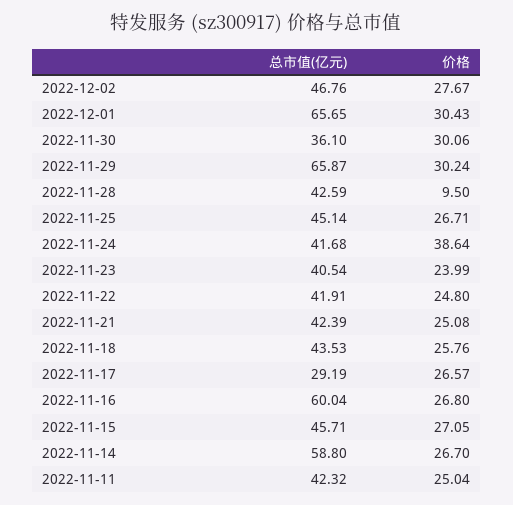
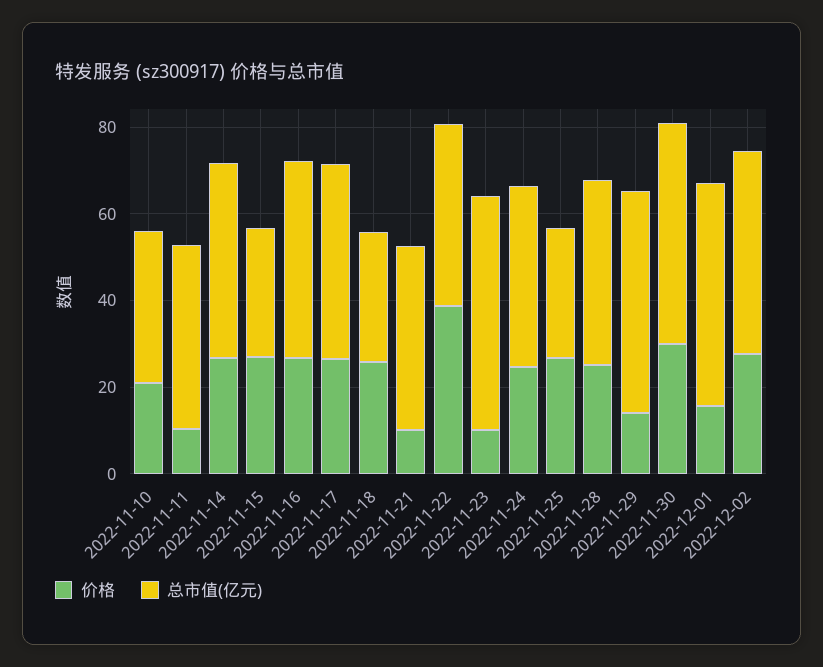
总市值(亿元), 2022-12-01: 65.65 -> 50
价格, 2022-12-01: 30.43 -> 15
总市值(亿元), 2022-11-30: 36.1 -> 50
总市值(亿元), 2022-11-29: 65.87 -> 50
价格, 2022-11-29: 30.24 -> 15
价格, 2022-11-28: 9.5 -> 25
总市值(亿元), 2022-11-25: 45.14 -> 30
价格, 2022-11-24: 38.64 -> 25
总市值(亿元), 2022-11-23: 40.54 -> 55
价格, 2022-11-23: 23.99 -> 10
价格, 2022-11-22: 24.8 -> 40
价格, 2022-11-21: 25.08 -> 10
总市值(亿元), 2022-11-18: 43.53 -> 30
总市值(亿元), 2022-11-17: 29.19 -> 45
总市值(亿元), 2022-11-16: 60.04 -> 45
总市值(亿元), 2022-11-15: 45.71 -> 30
总市值(亿元), 2022-11-14: 58.8 -> 45
价格, 2022-11-11: 25.04 -> 10
价格, 2022-11-10: none -> 20
总市值(亿元), 2022-11-10: none -> 35

